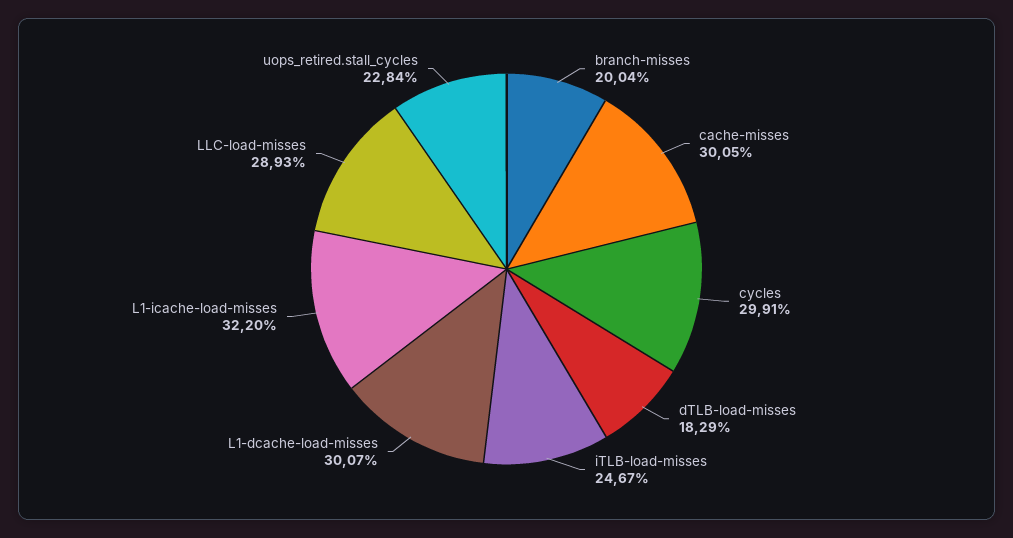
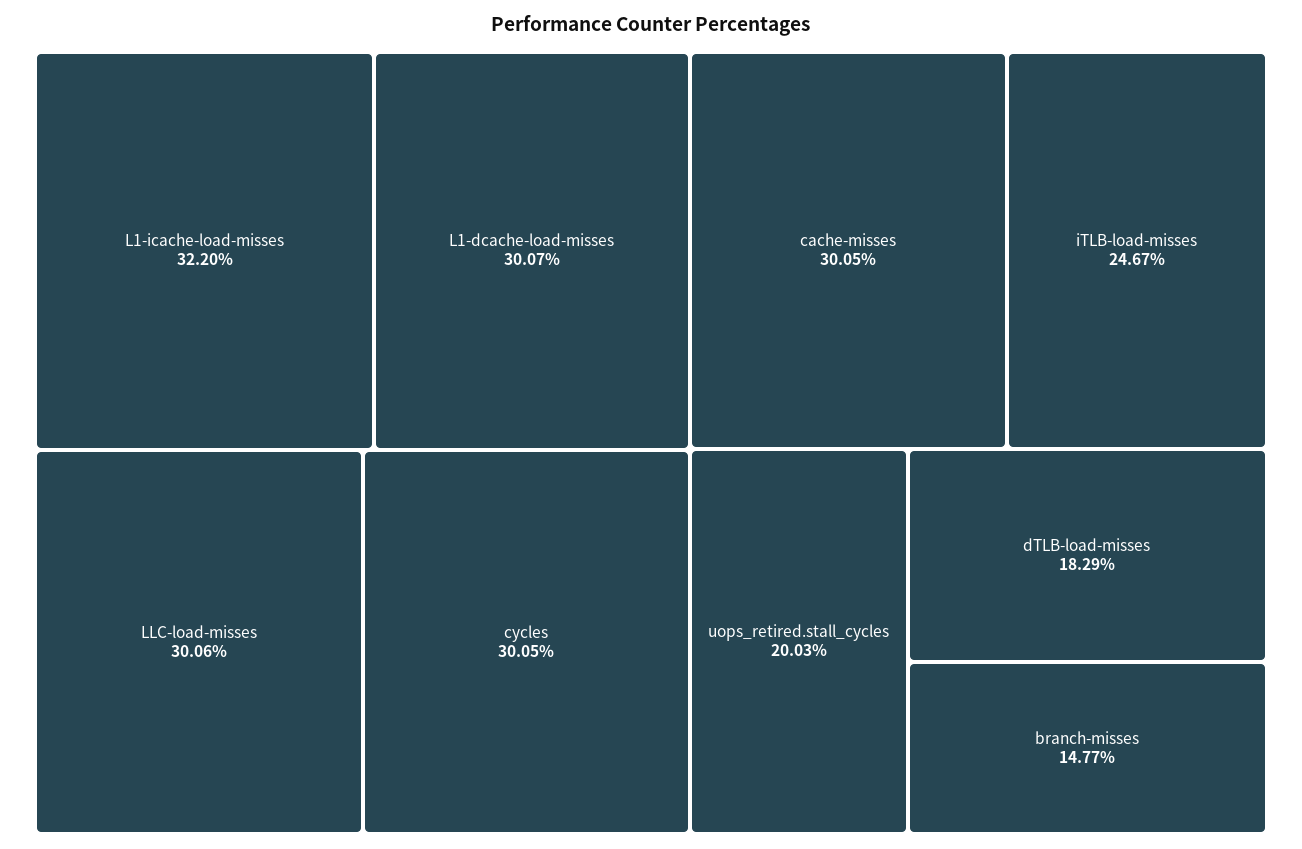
branch-misses: 20.04 -> 14.77
cycles: 29.91 -> 30.05
LLC-load-misses: 28.93 -> 30.06
uops_retired.stall_cycles: 22.84 -> 20.03

